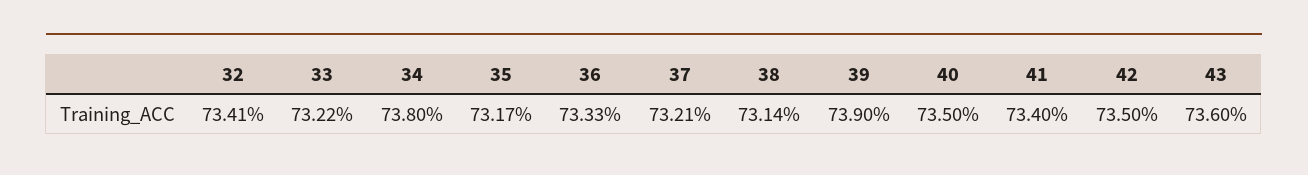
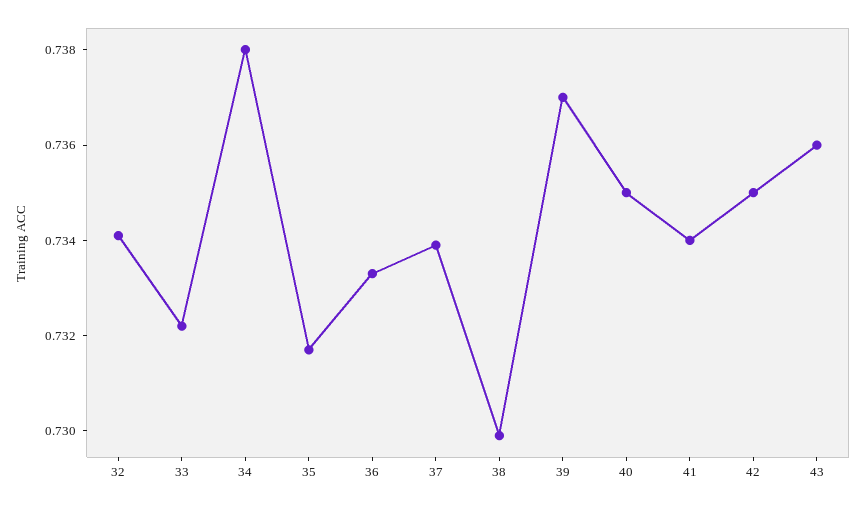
37: 0.7321 -> 0.734
38: 0.7314 -> 0.73
39: 0.739 -> 0.737

